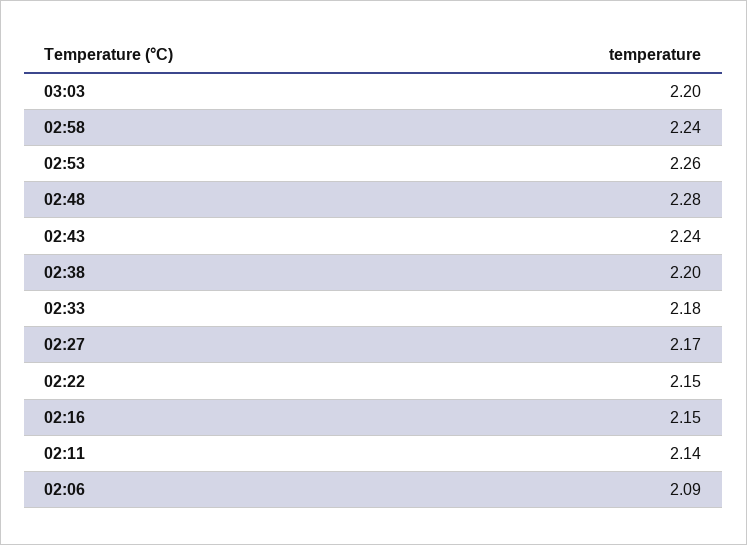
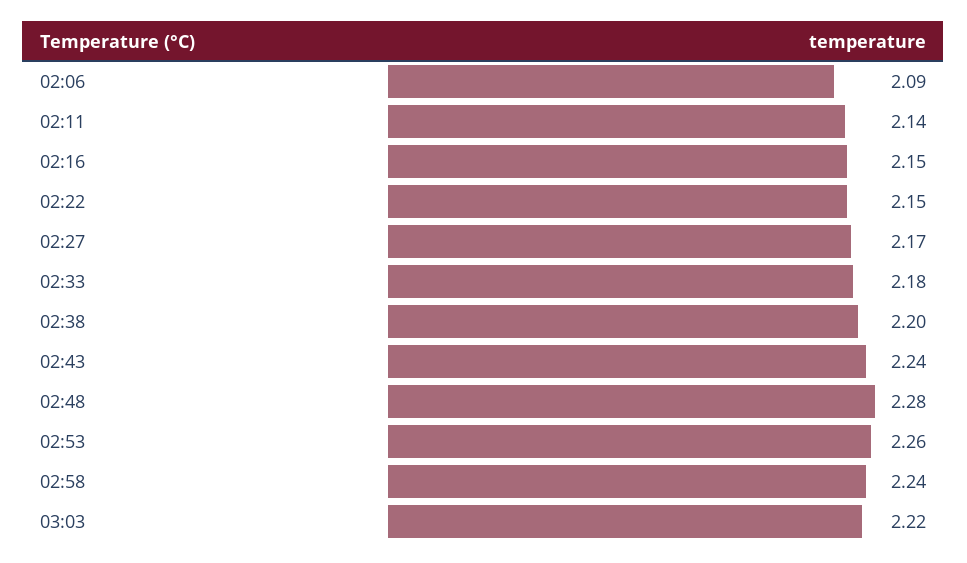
03:03: 2.2 -> 2.22

